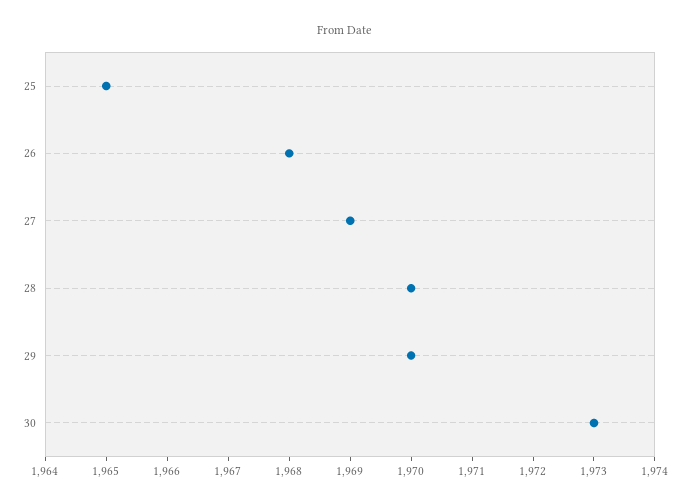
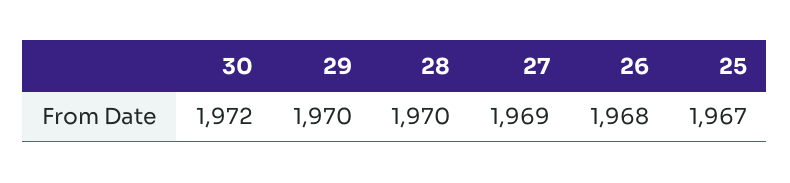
25: 1965 -> 1967
30: 1973 -> 1972

